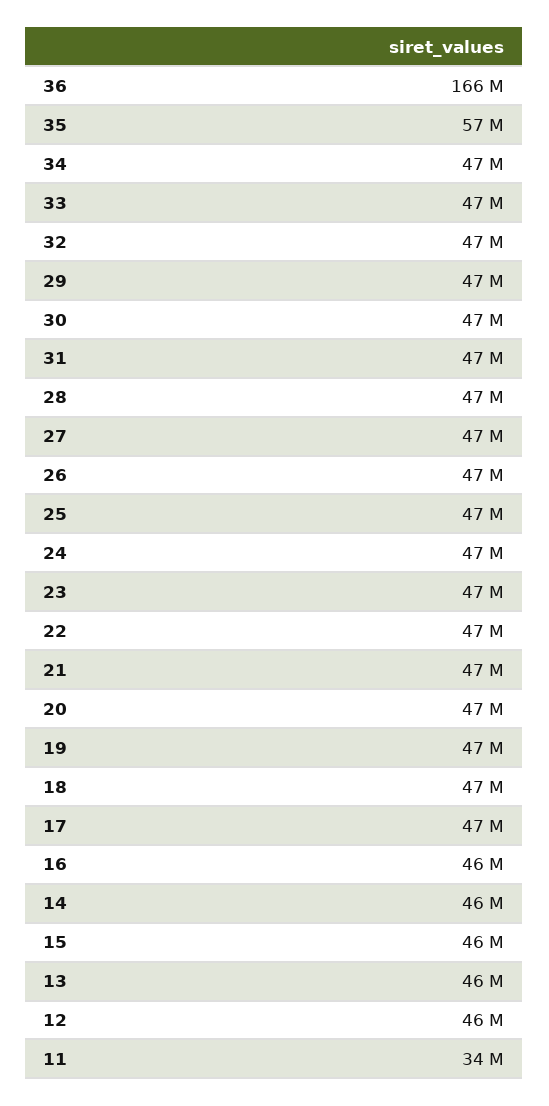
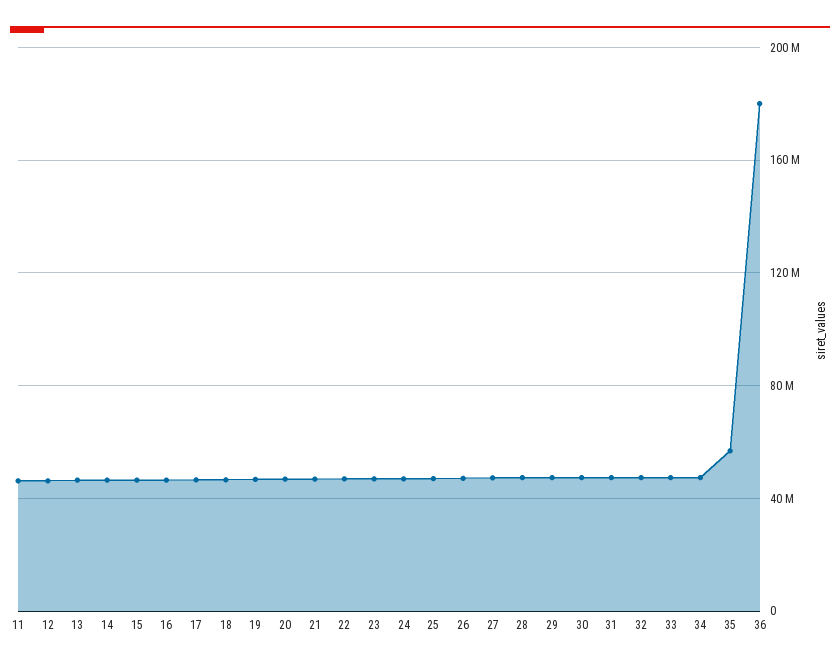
36: 166000000 -> 180000000
11: 34000000 -> 45000000

